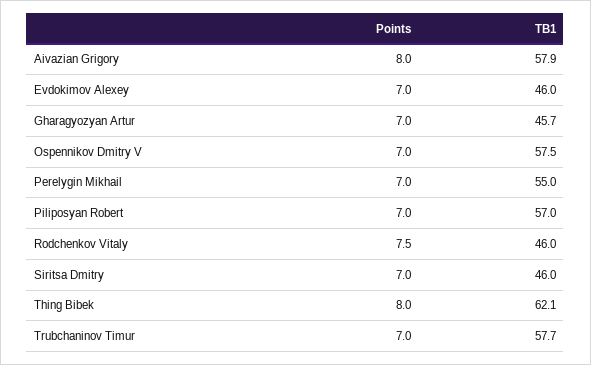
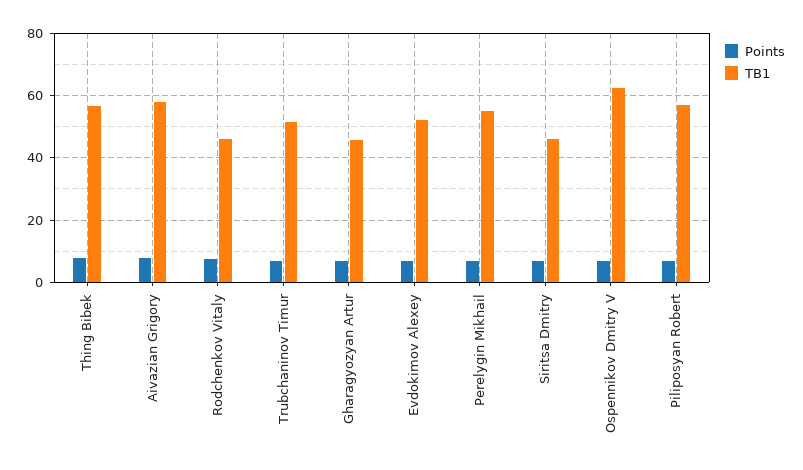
TB1, Evdokimov Alexey: 46 -> 52
TB1, Ospennikov Dmitry V: 57.5 -> 62
TB1, Thing Bibek: 62.1 -> 56
TB1, Trubchaninov Timur: 57.7 -> 52

